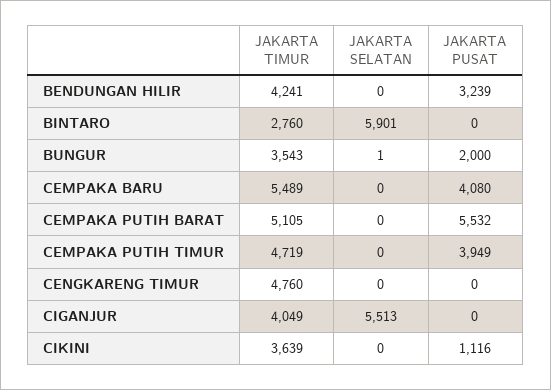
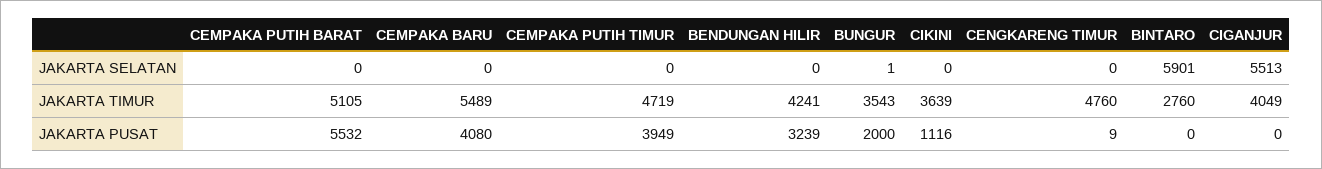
JAKARTA PUSAT, CENGKARENG TIMUR: 0 -> 9

